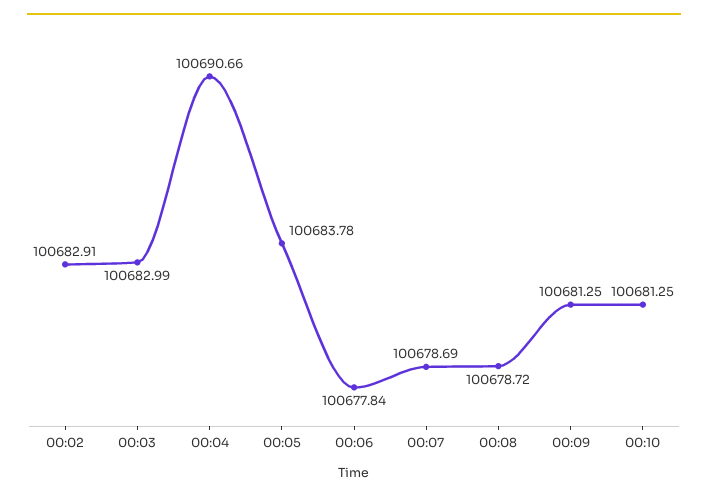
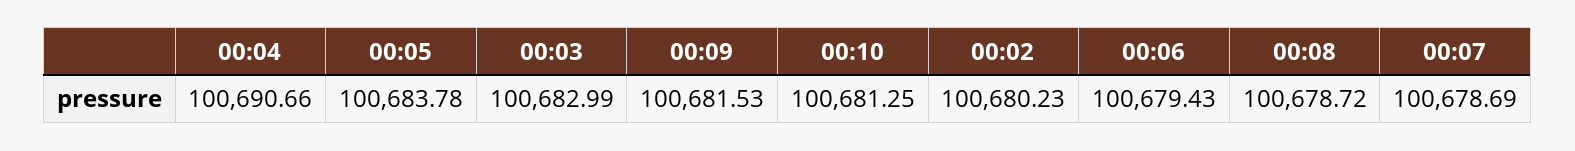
00:02: 100682.91 -> 100680.23
00:06: 100677.84 -> 100679.43
00:09: 100681.25 -> 100681.53

